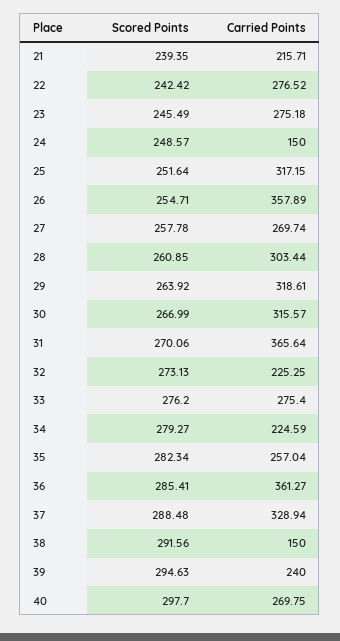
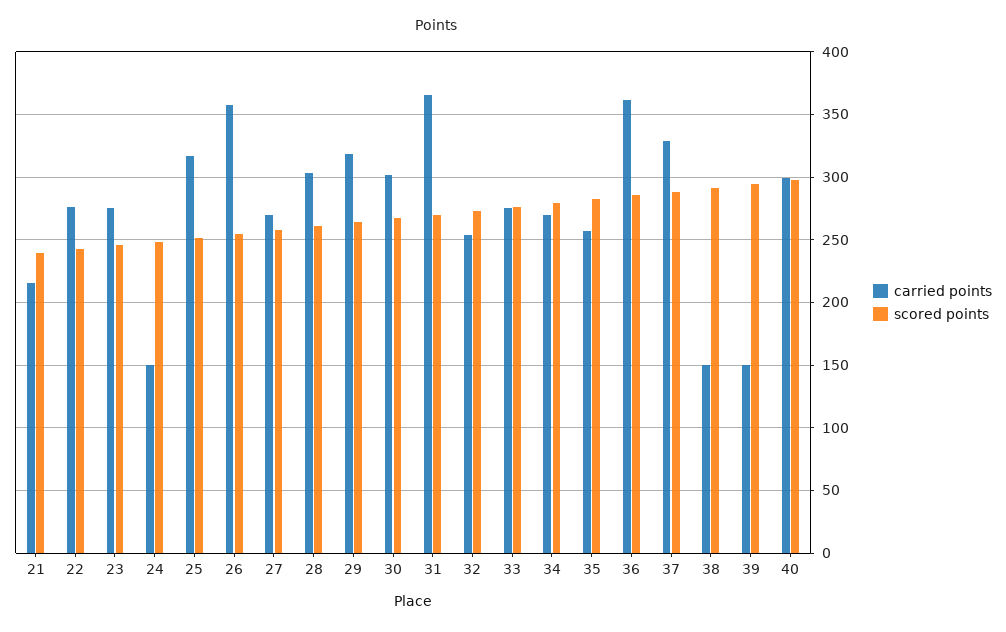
Carried Points, 30: 315.57 -> 300
Carried Points, 32: 225.25 -> 255
Carried Points, 34: 224.59 -> 270
Carried Points, 39: 240 -> 150
Carried Points, 40: 269.75 -> 300

